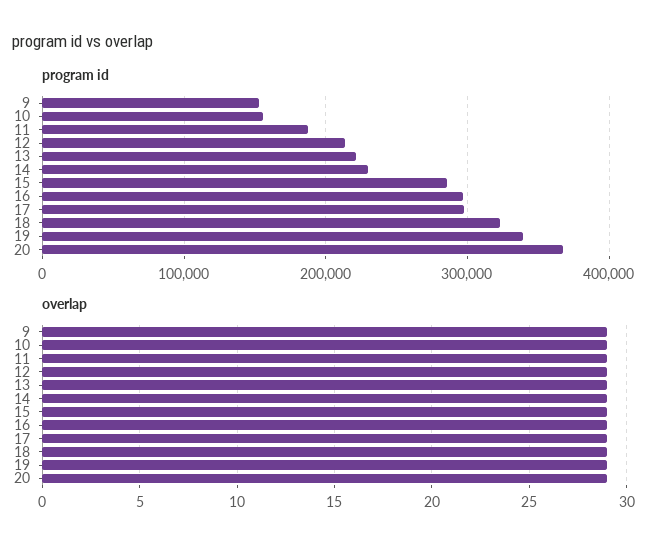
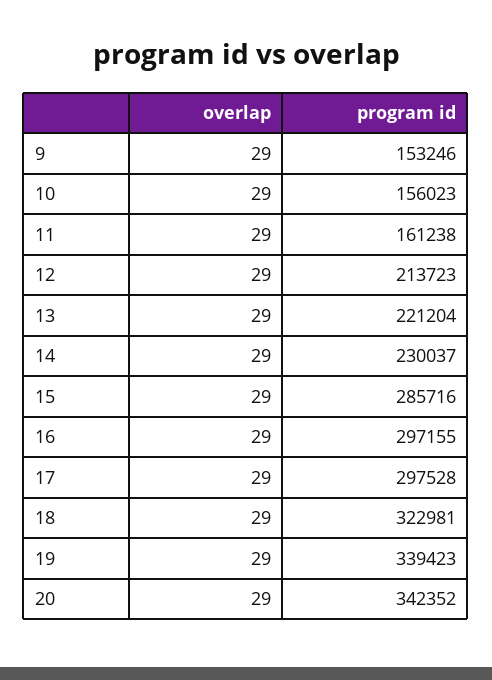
program id, 11: 190000 -> 161238
program id, 20: 370000 -> 342352

